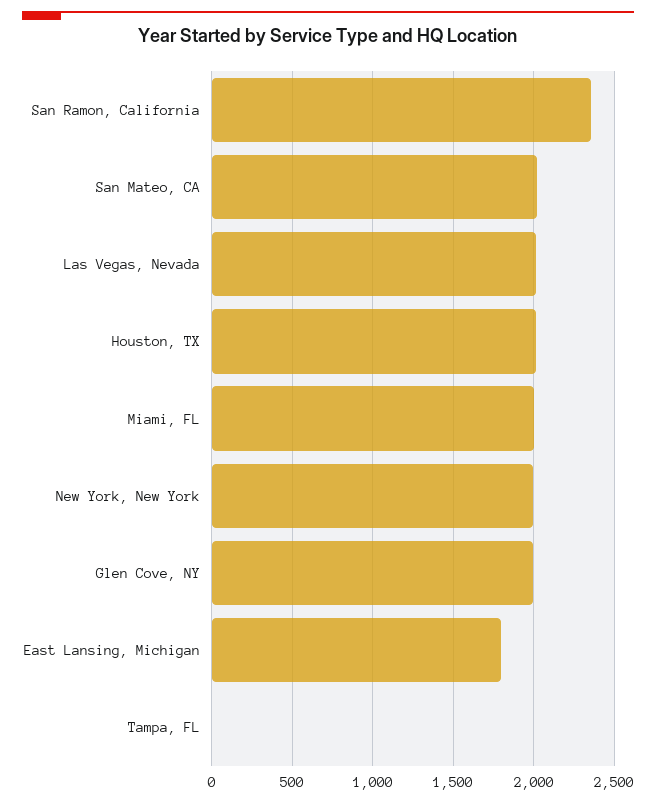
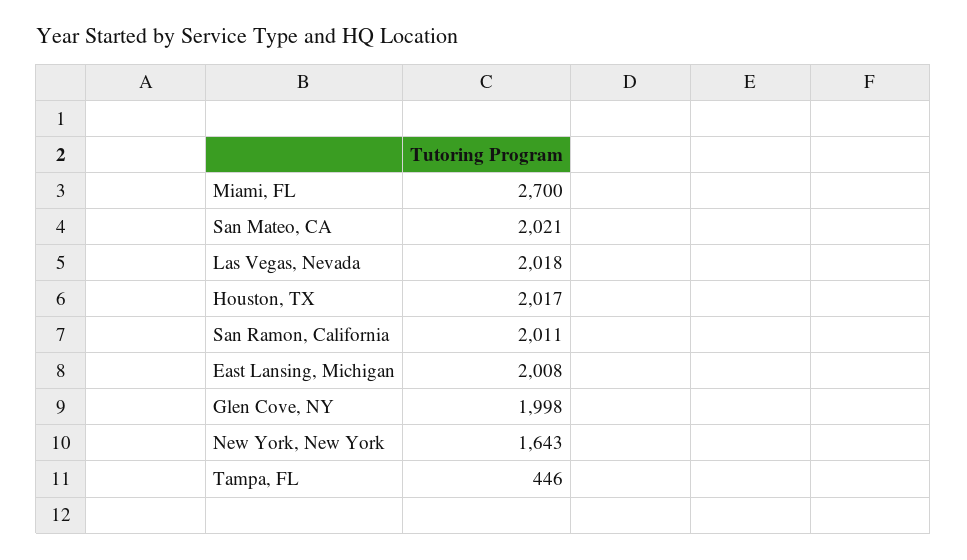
San Ramon, California: 2350 -> 2011
Miami, FL: 2000 -> 2700
New York, New York: 2000 -> 1643
East Lansing, Michigan: 1800 -> 2008
Tampa, FL: 0 -> 446

